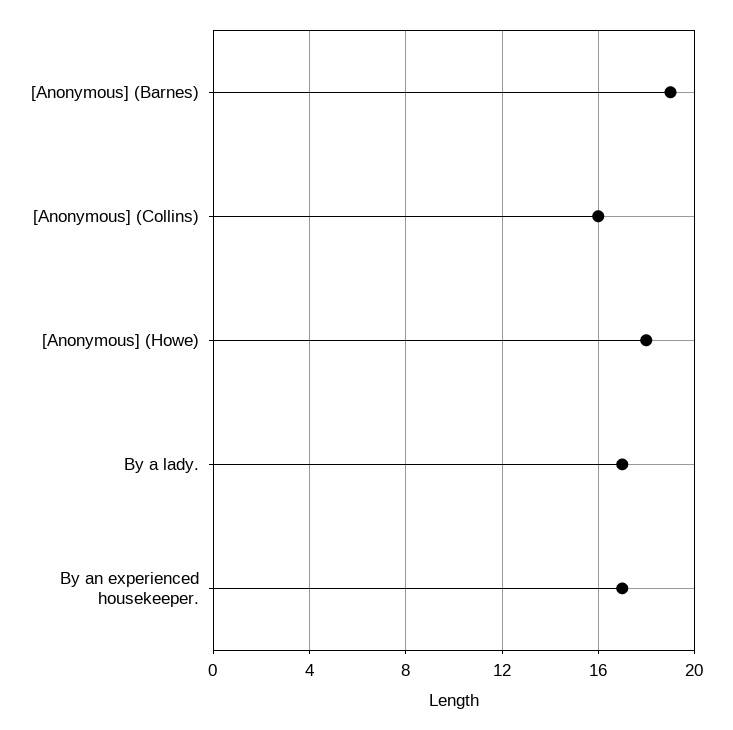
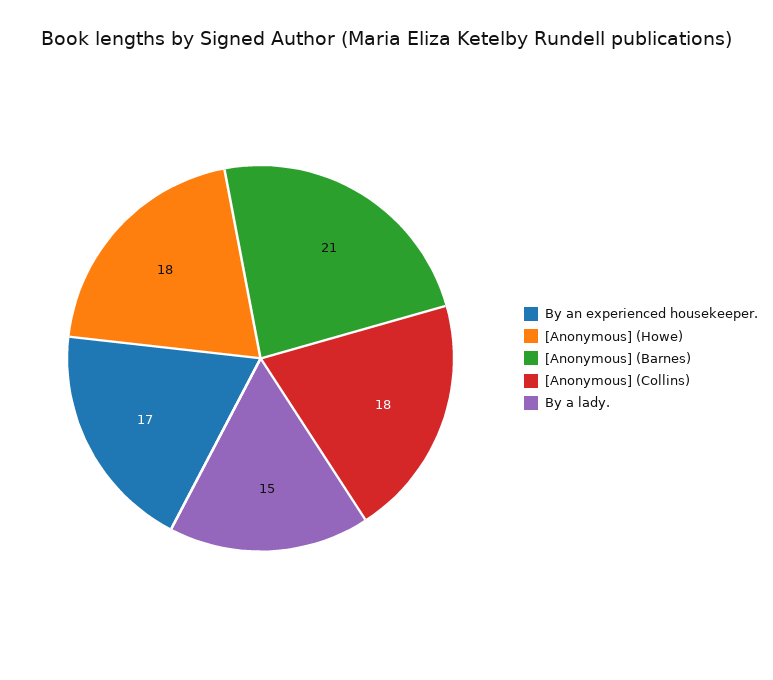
[Anonymous] (Barnes): 19 -> 21
[Anonymous] (Collins): 16 -> 18
By a lady.: 17 -> 15

